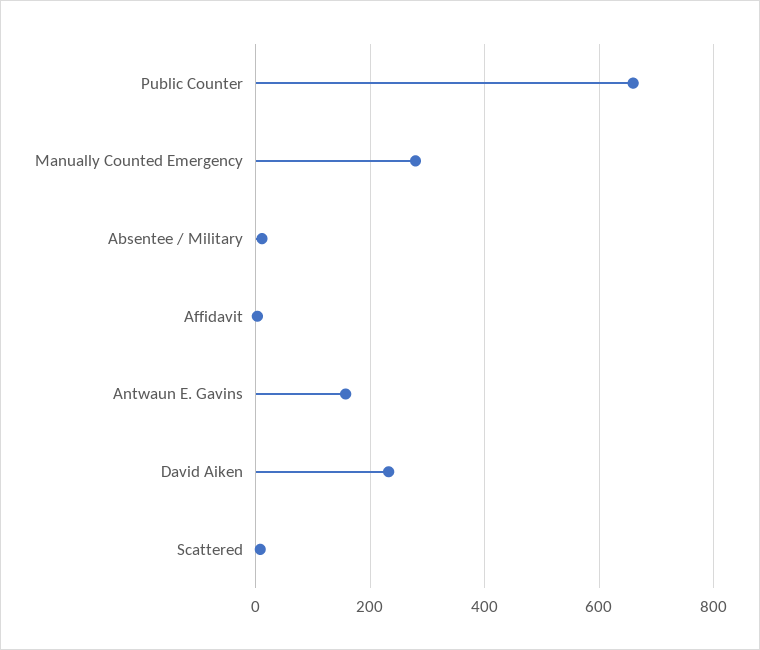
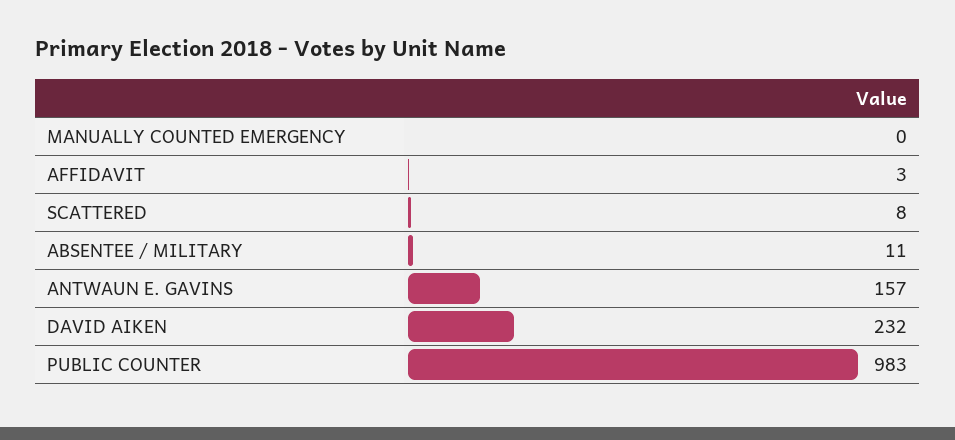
Public Counter: 660 -> 983
Manually Counted Emergency: 280 -> 0

